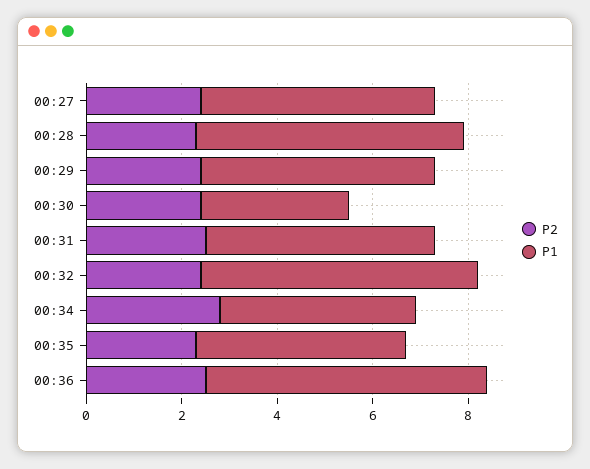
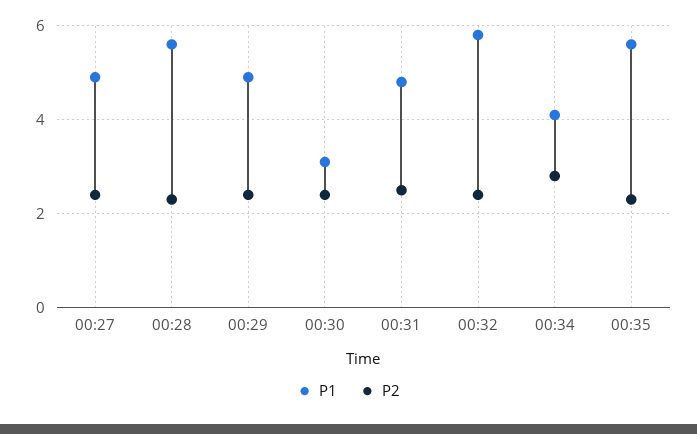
P1, 00:35: 4.5 -> 5.5
P2, 00:36: 2.5 -> none
P1, 00:36: 6 -> none

